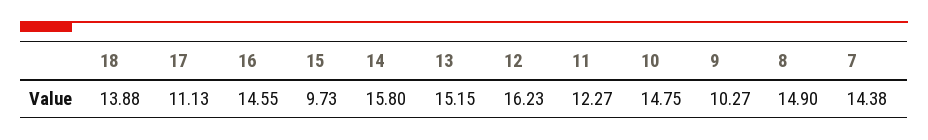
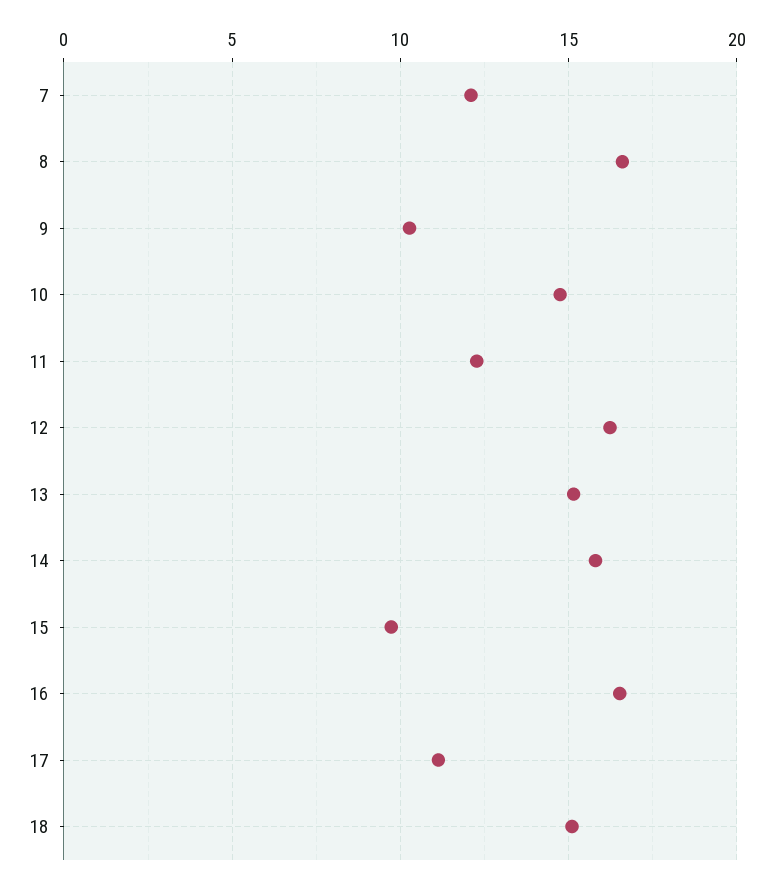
18: 13.88 -> 15
16: 14.55 -> 16.5
8: 14.9 -> 16.5
7: 14.38 -> 12

